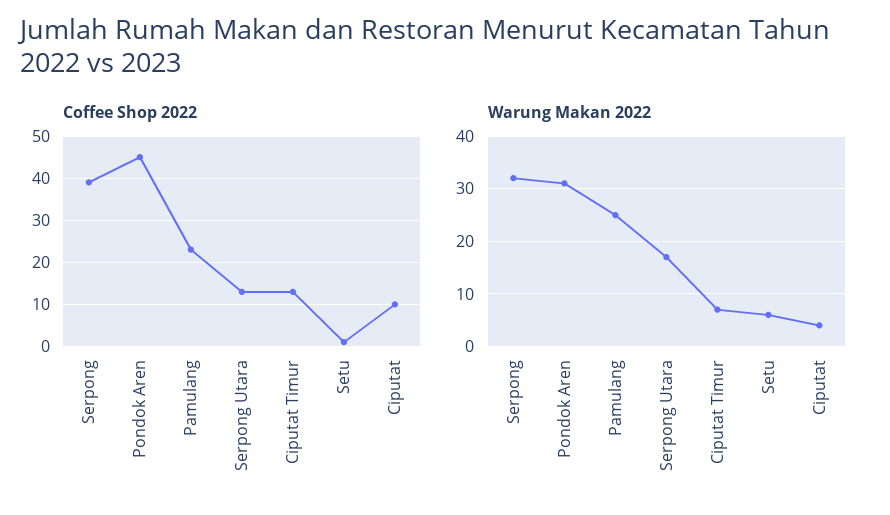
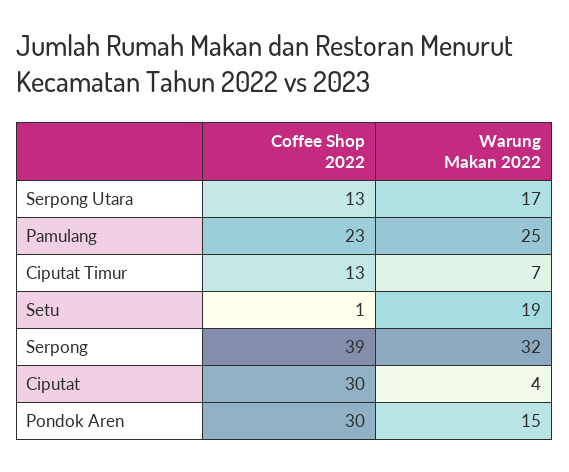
Coffee Shop 2022, Pondok Aren: 45 -> 30
Coffee Shop 2022, Ciputat: 10 -> 30
Warung Makan 2022, Pondok Aren: 30 -> 15
Warung Makan 2022, Setu: 5 -> 19

